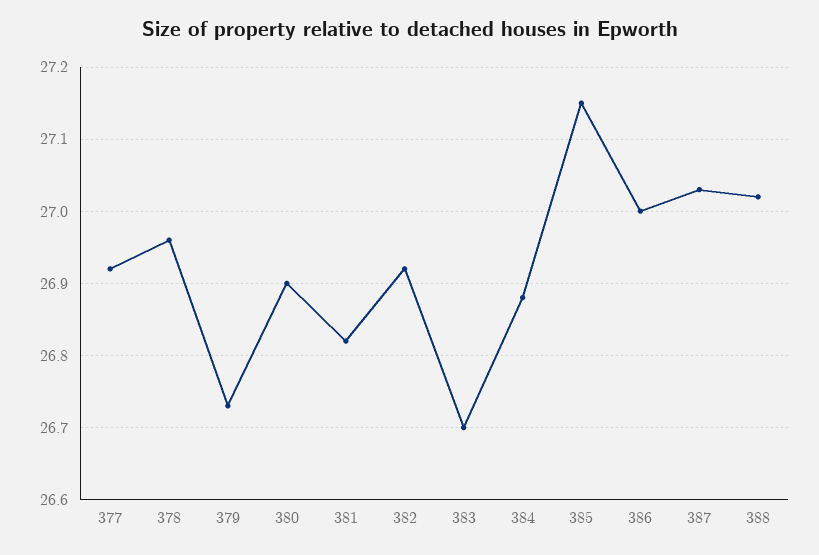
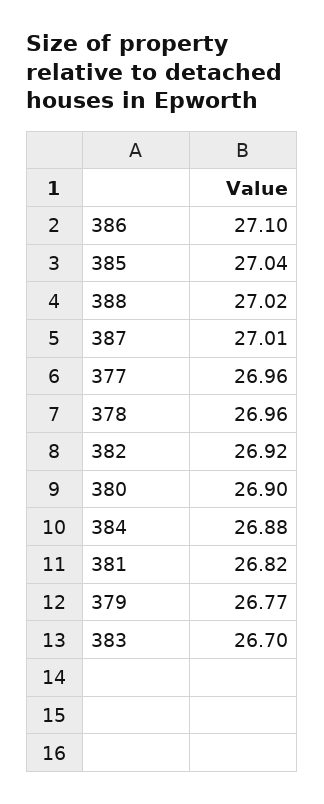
377: 26.92 -> 26.96
379: 26.73 -> 26.77
385: 27.15 -> 27.04
386: 27 -> 27.1
387: 27.03 -> 27.01

